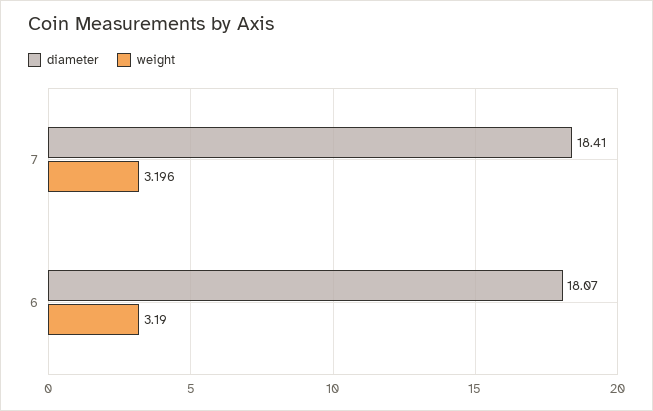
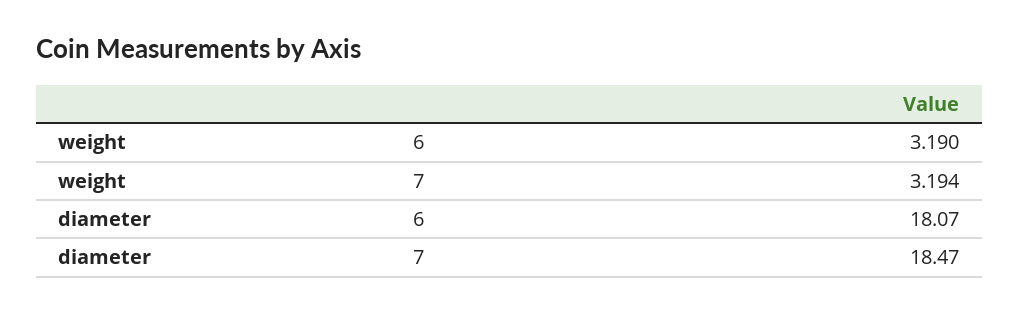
diameter, 7: 18.41 -> 18.47
weight, 7: 3.196 -> 3.194

